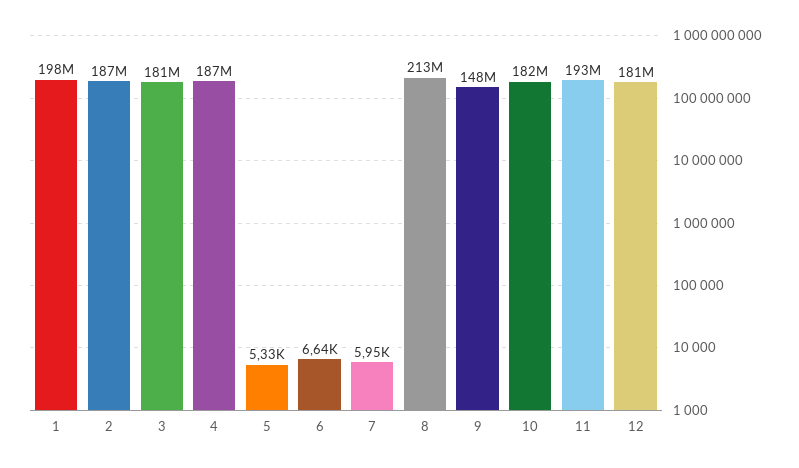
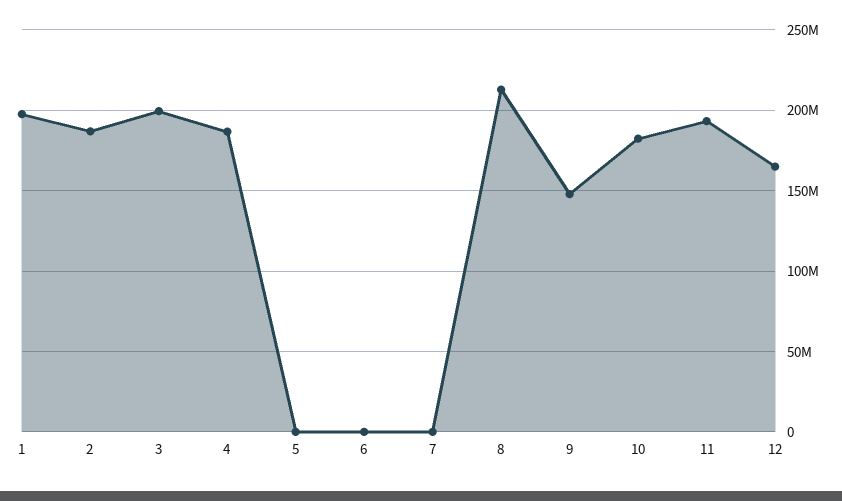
3: 181000000 -> 200000000
12: 181000000 -> 165000000

